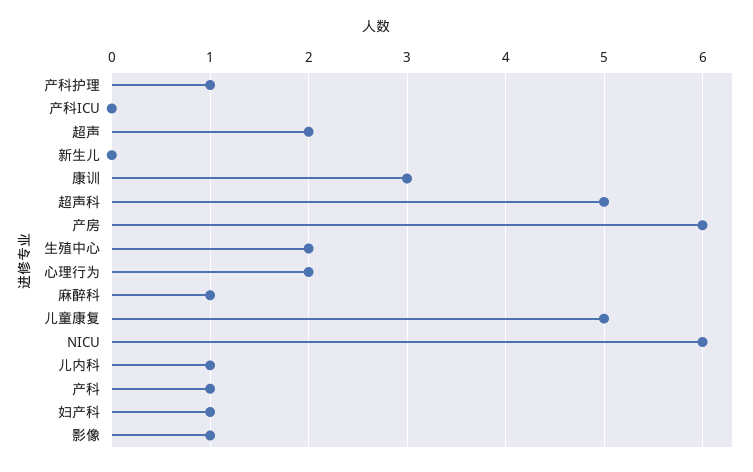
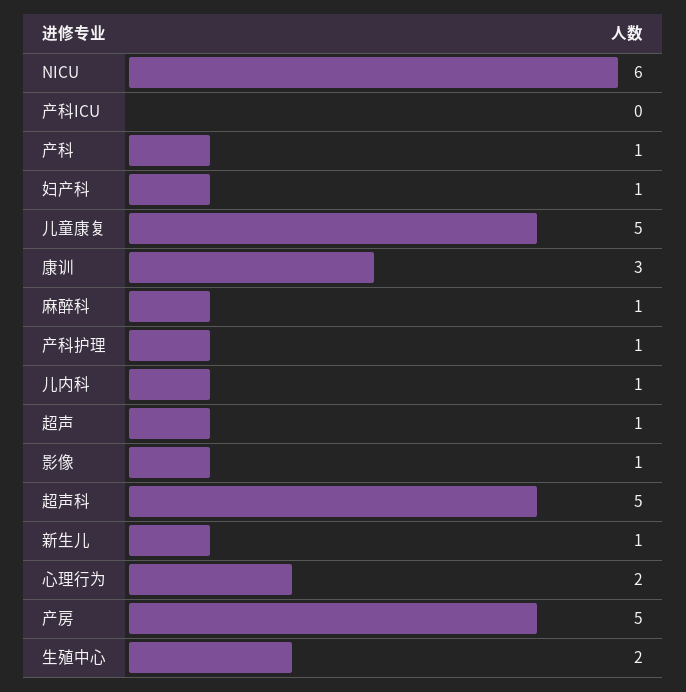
超声: 2 -> 1
新生儿: 0 -> 1
产房: 6 -> 5

